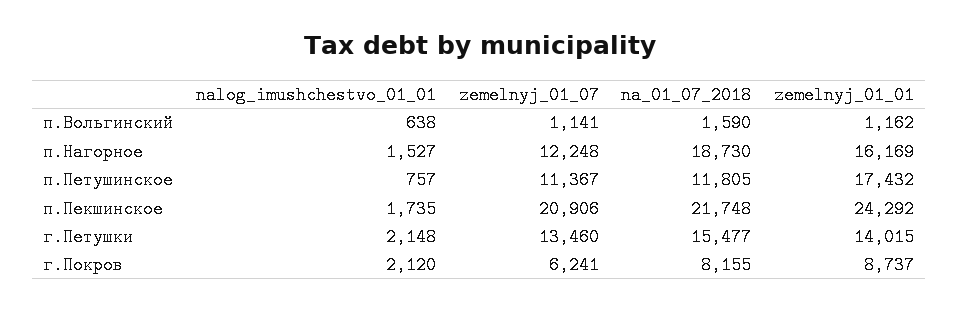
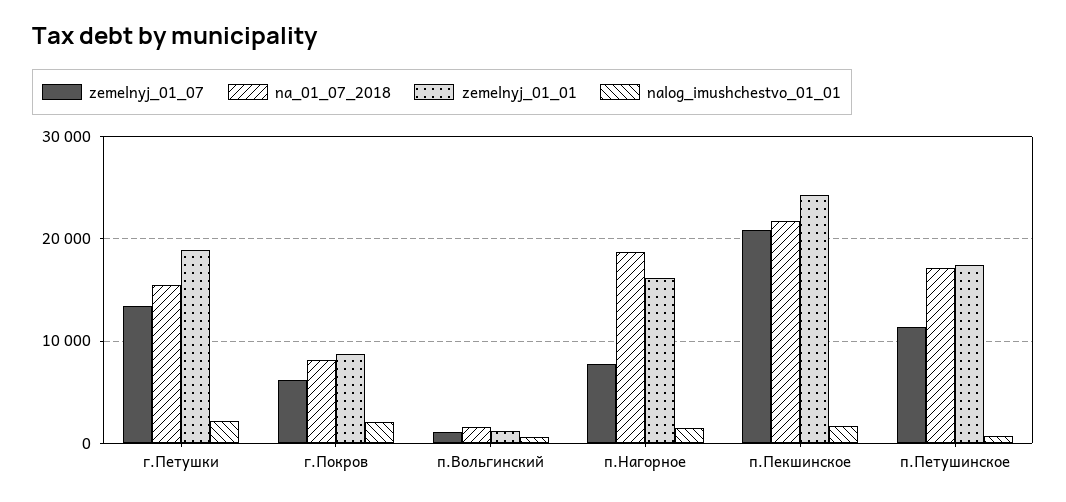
zemelnyj_01_07, п.Нагорное: 12248 -> 8000
na_01_07_2018, п.Петушинское: 11805 -> 17000
zemelnyj_01_01, г.Петушки: 14015 -> 19000

